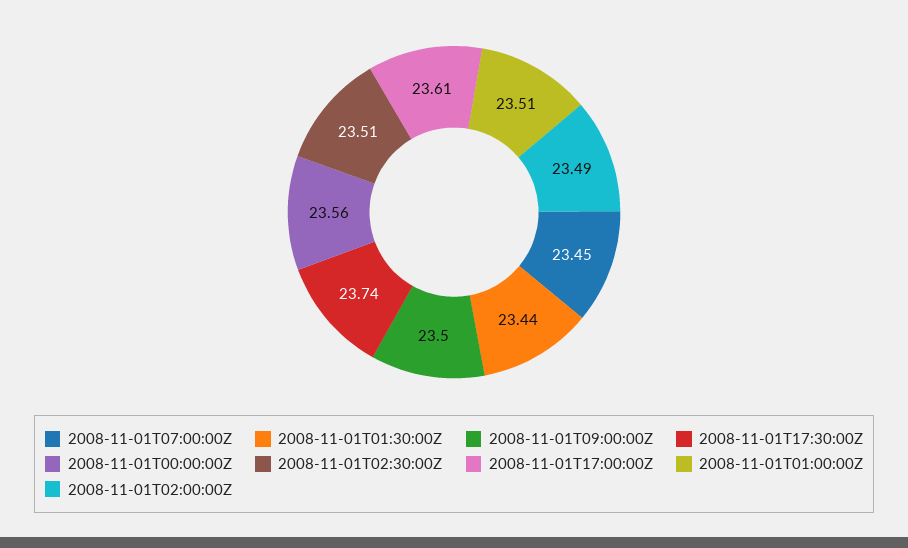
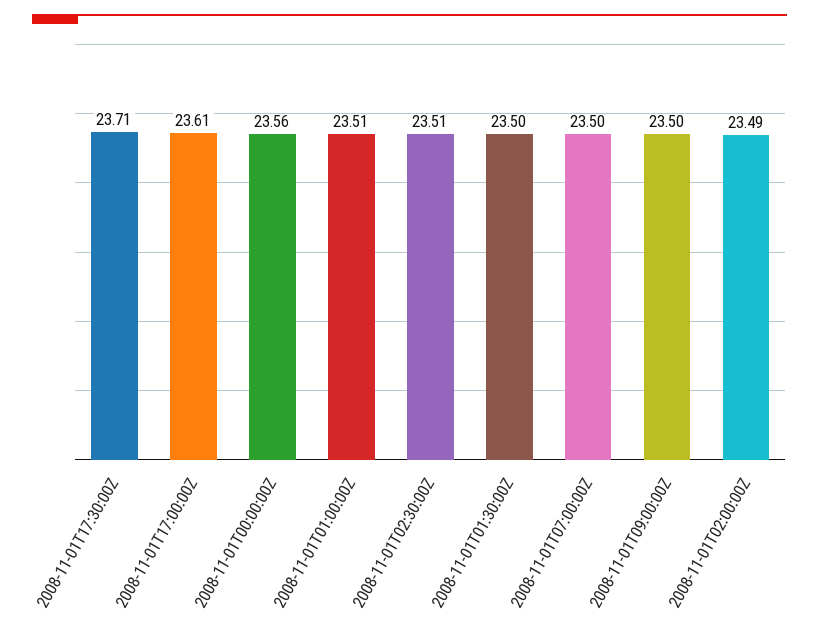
2008-11-01T07:00:00Z: 23.45 -> 23.5
2008-11-01T01:30:00Z: 23.44 -> 23.5
2008-11-01T17:30:00Z: 23.74 -> 23.71

